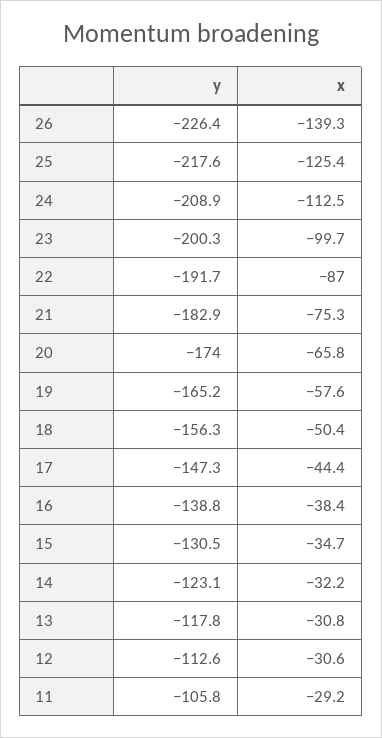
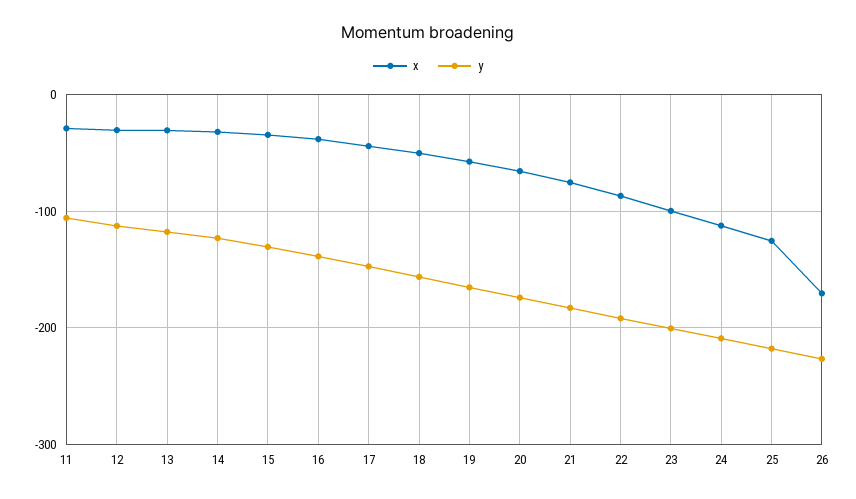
x, 26: -139.3 -> -170

